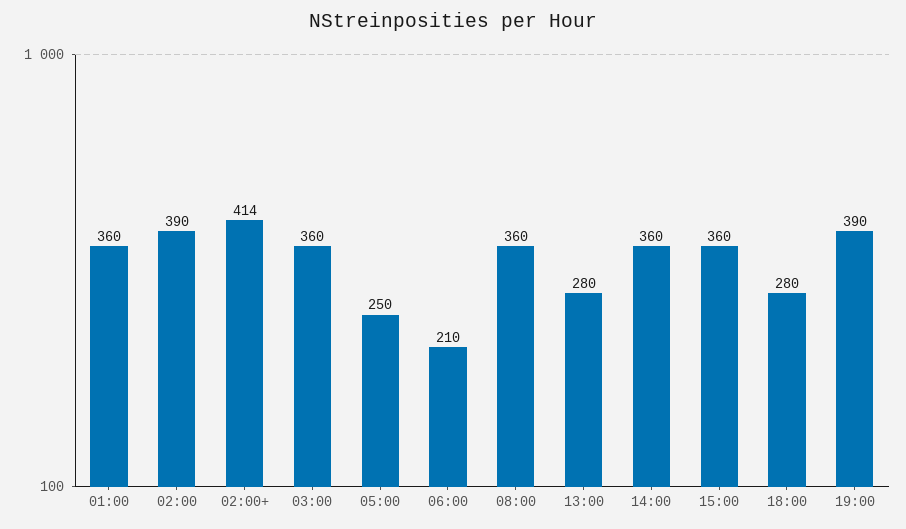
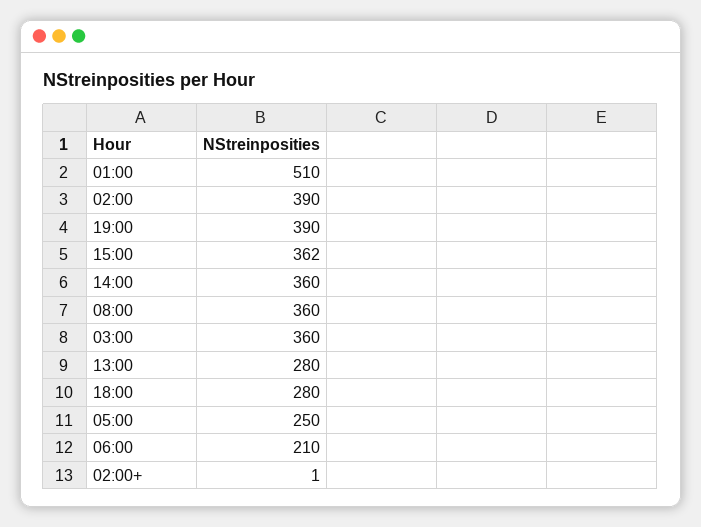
01:00: 360 -> 510
02:00+: 414 -> 1
15:00: 360 -> 362

